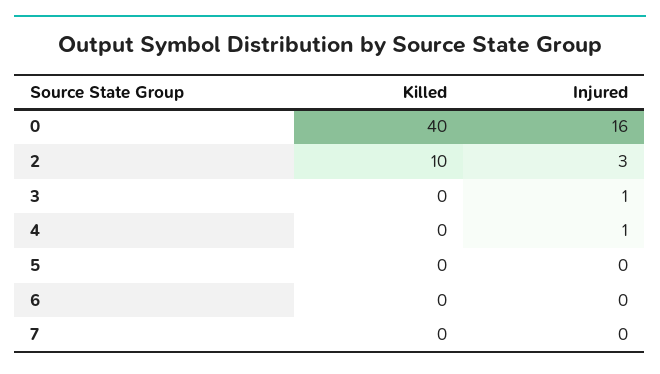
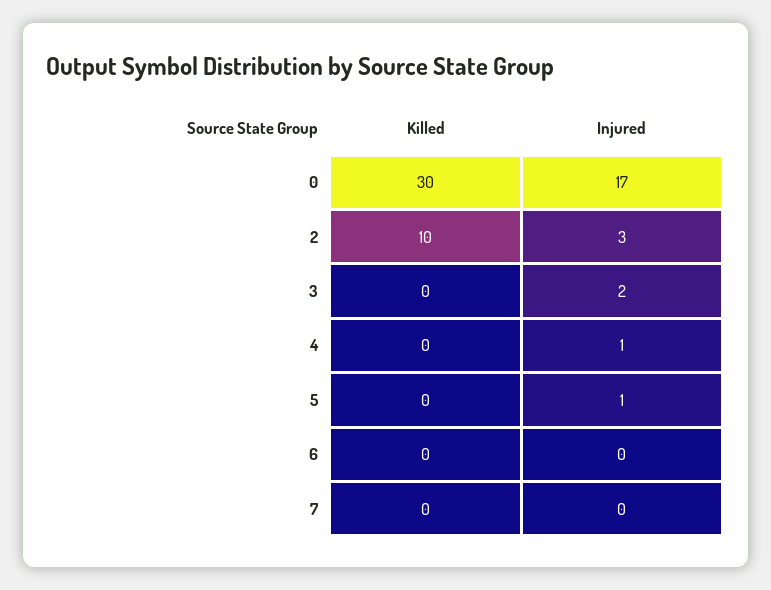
Killed, 0: 40 -> 30
Injured, 0: 16 -> 17
Injured, 3: 1 -> 2
Injured, 5: 0 -> 1

